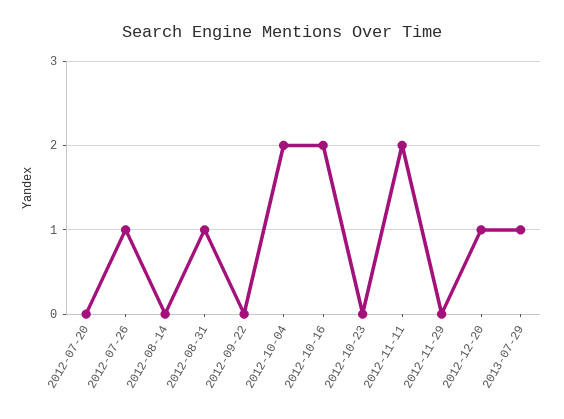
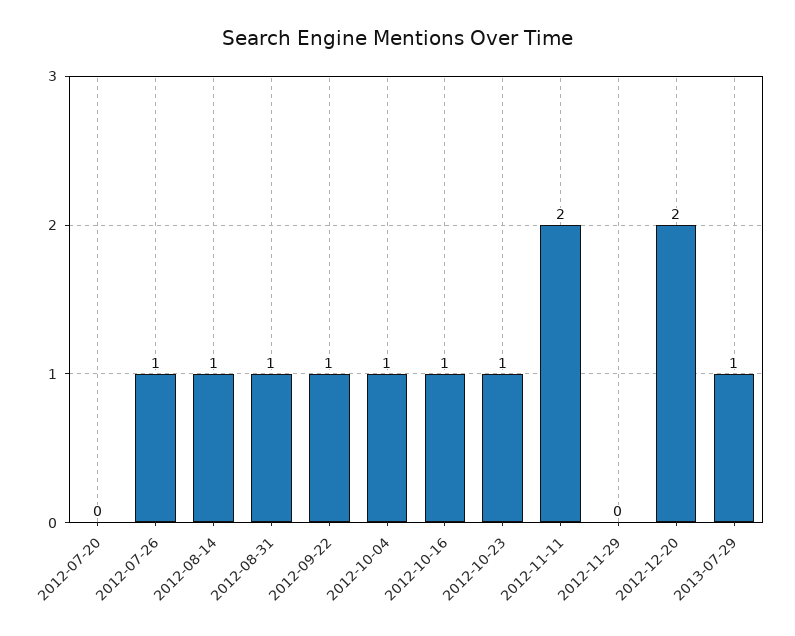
2012-08-14: 0 -> 1
2012-09-22: 0 -> 1
2012-10-04: 2 -> 1
2012-10-16: 2 -> 1
2012-10-23: 0 -> 1
2012-12-20: 1 -> 2

